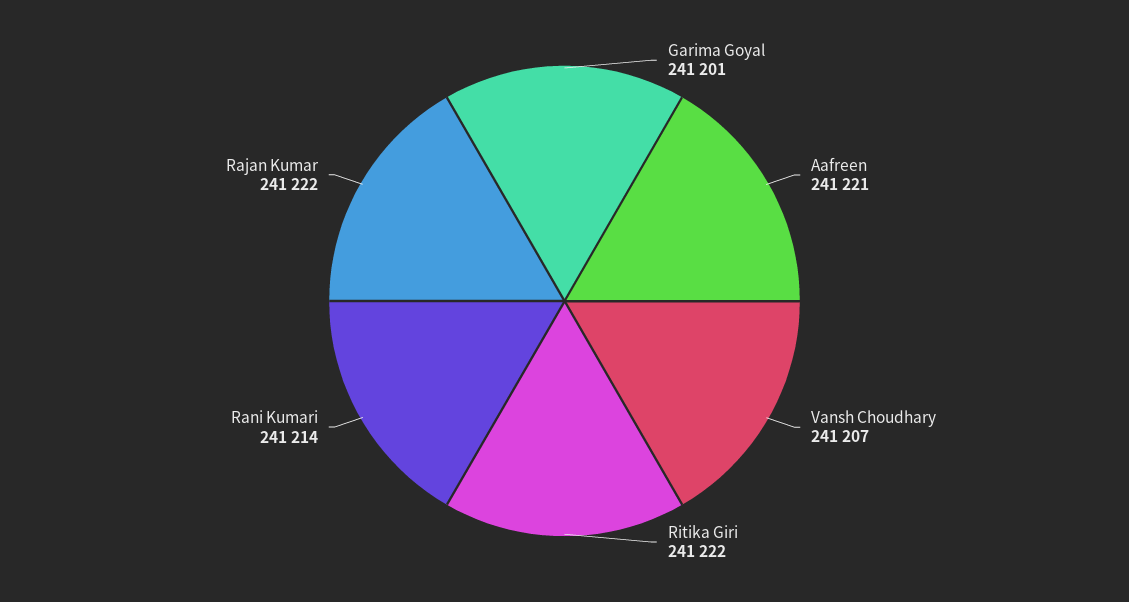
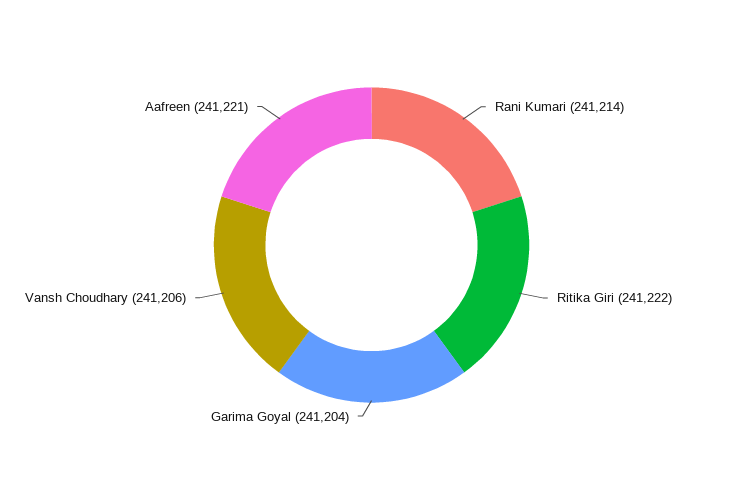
Garima Goyal: 241201 -> 241204
Vansh Choudhary: 241207 -> 241206
Rajan Kumar: 241222 -> none

